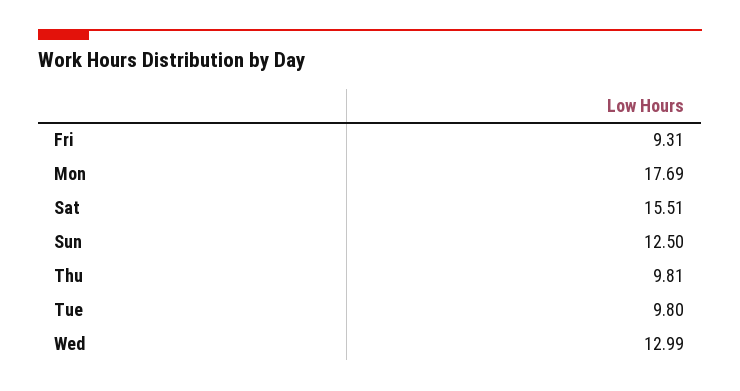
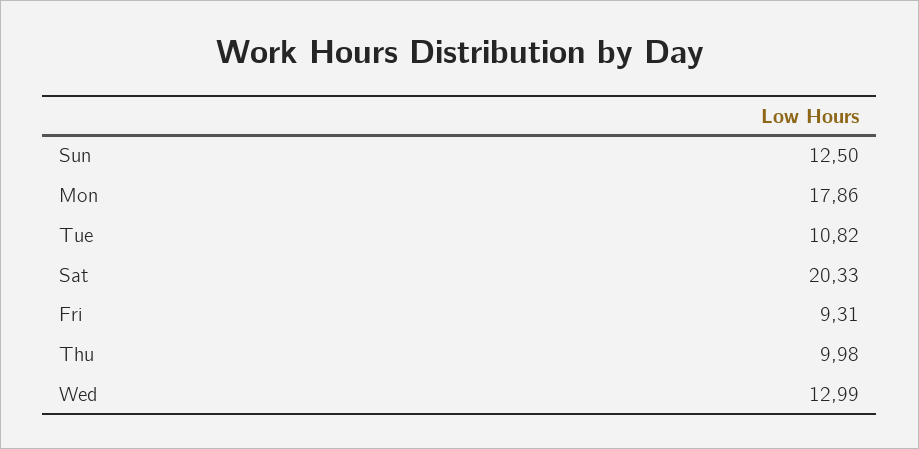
Mon: 17.69 -> 17.86
Sat: 15.51 -> 20.33
Thu: 9.81 -> 9.98
Tue: 9.8 -> 10.82

